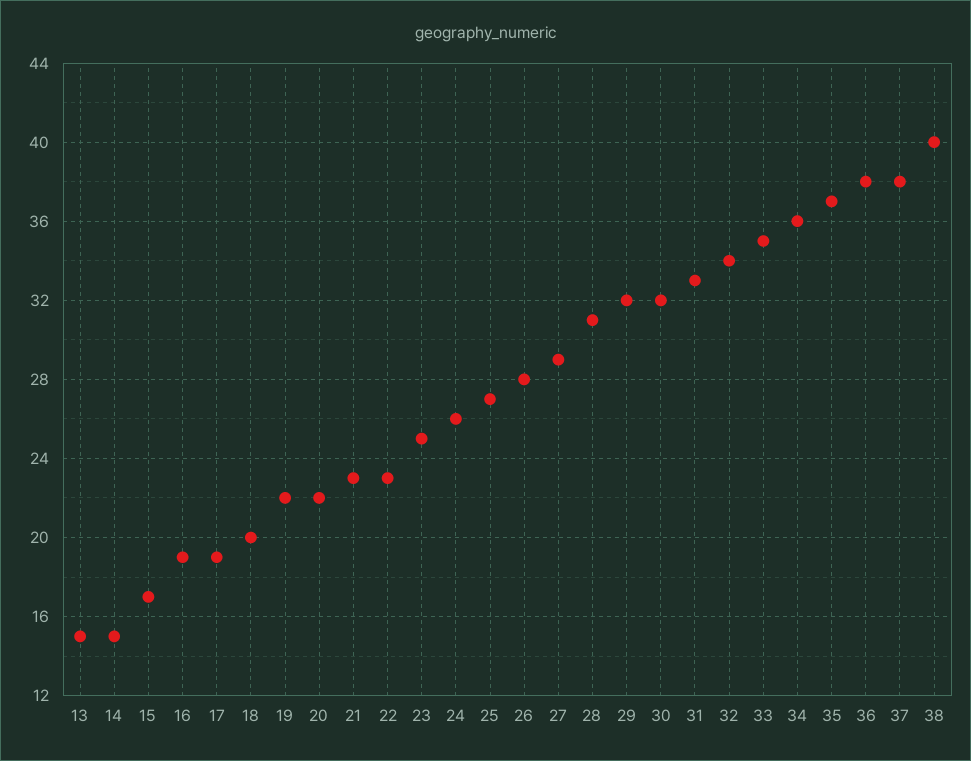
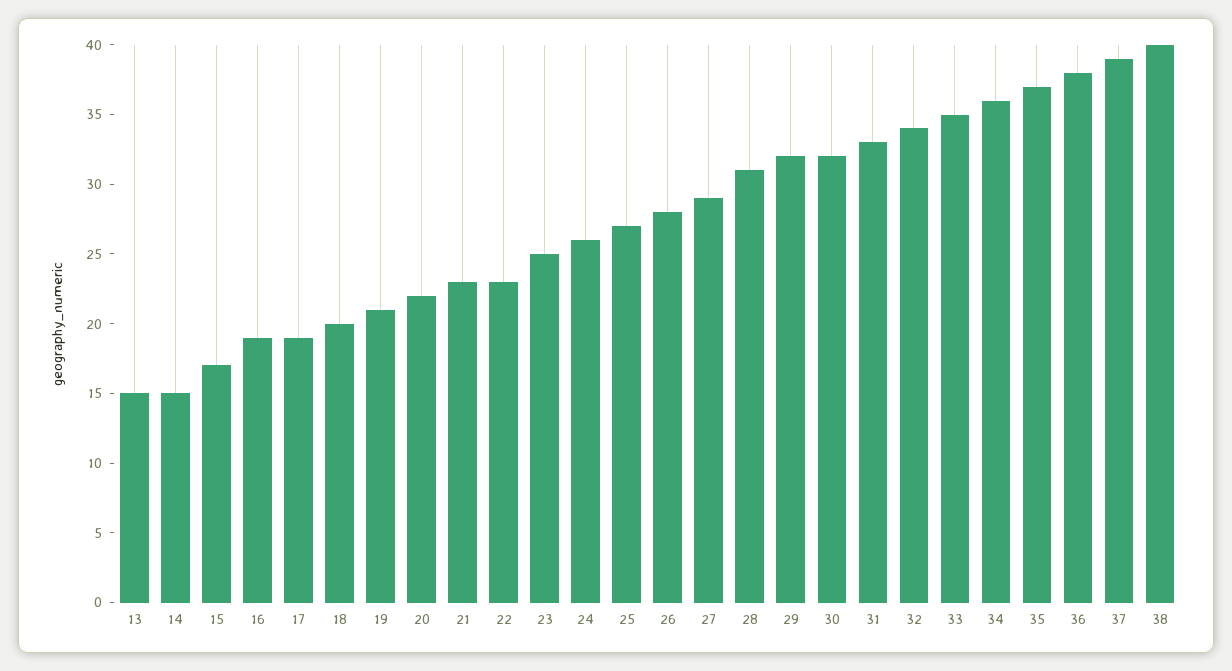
19: 22 -> 21
37: 38 -> 39

